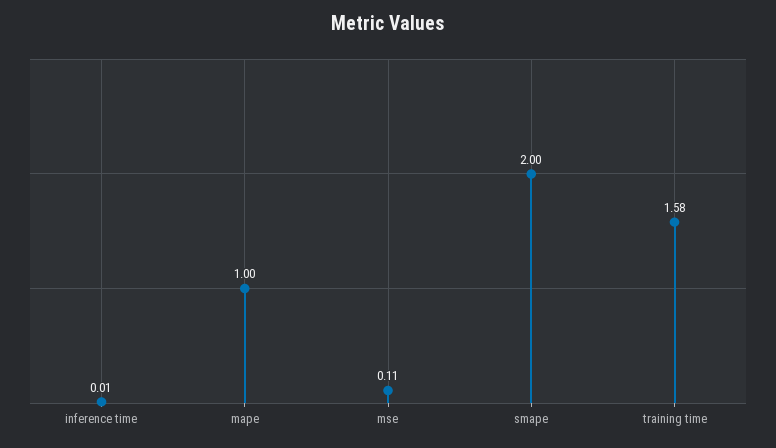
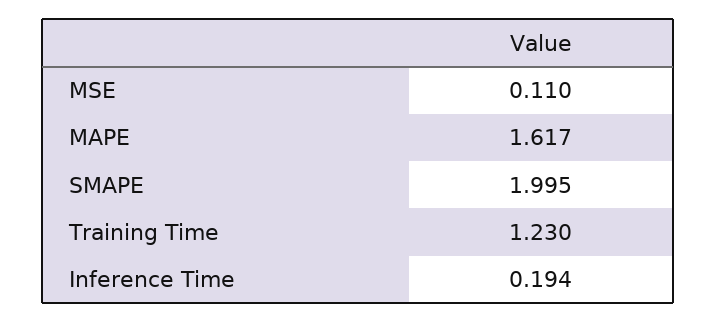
inference time: 0.01 -> 0.194
mape: 1 -> 1.617
training time: 1.58 -> 1.23

